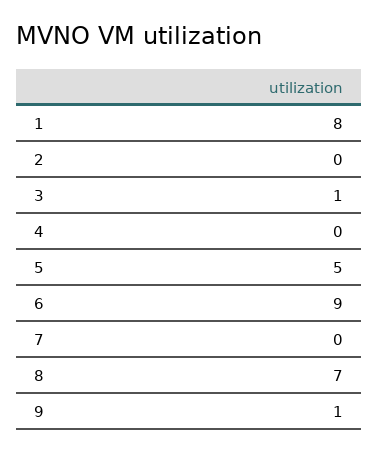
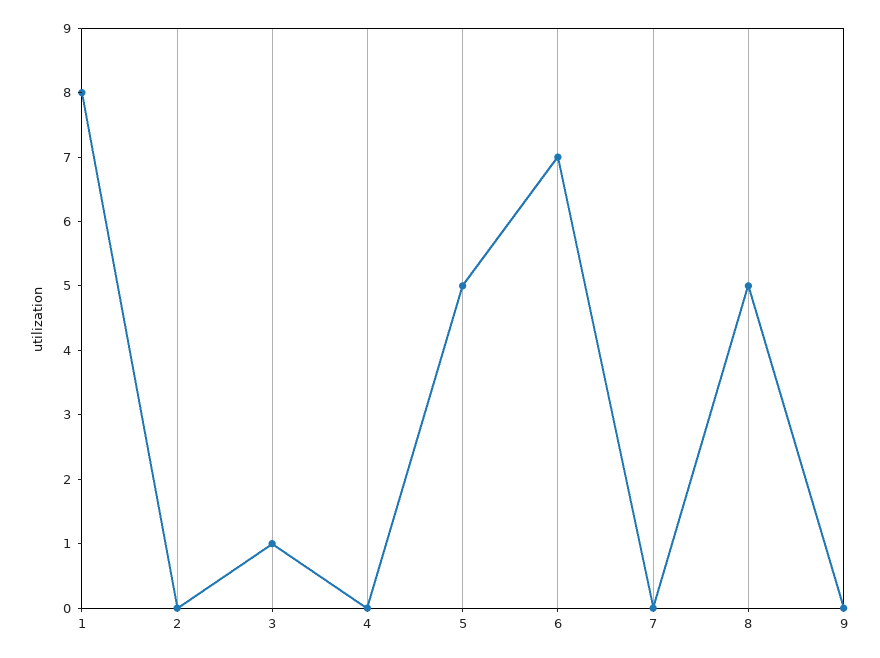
6: 9 -> 7
8: 7 -> 5
9: 1 -> 0

